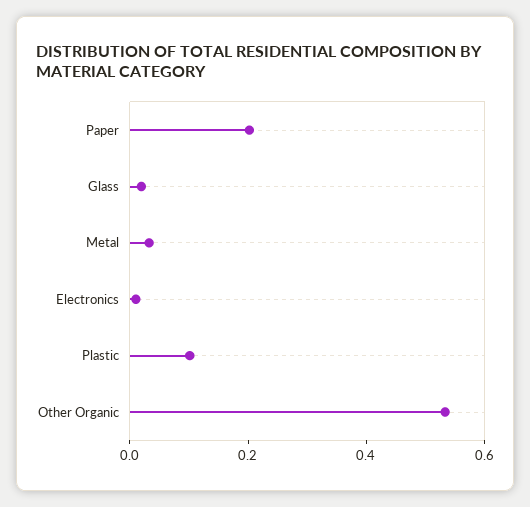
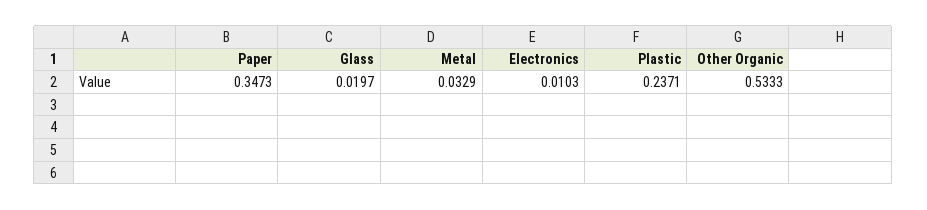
Paper: 0.2 -> 0.3473
Plastic: 0.1 -> 0.2371

